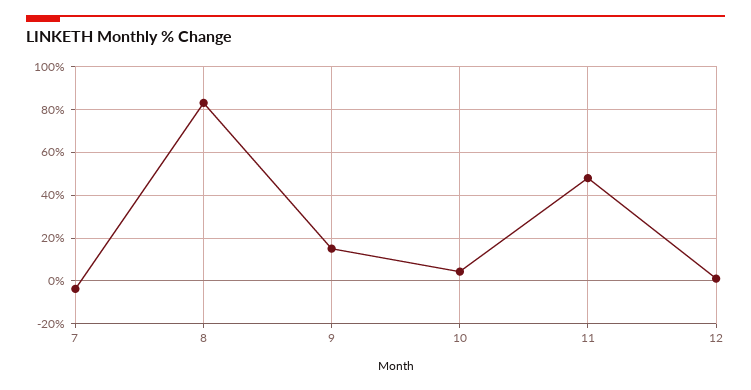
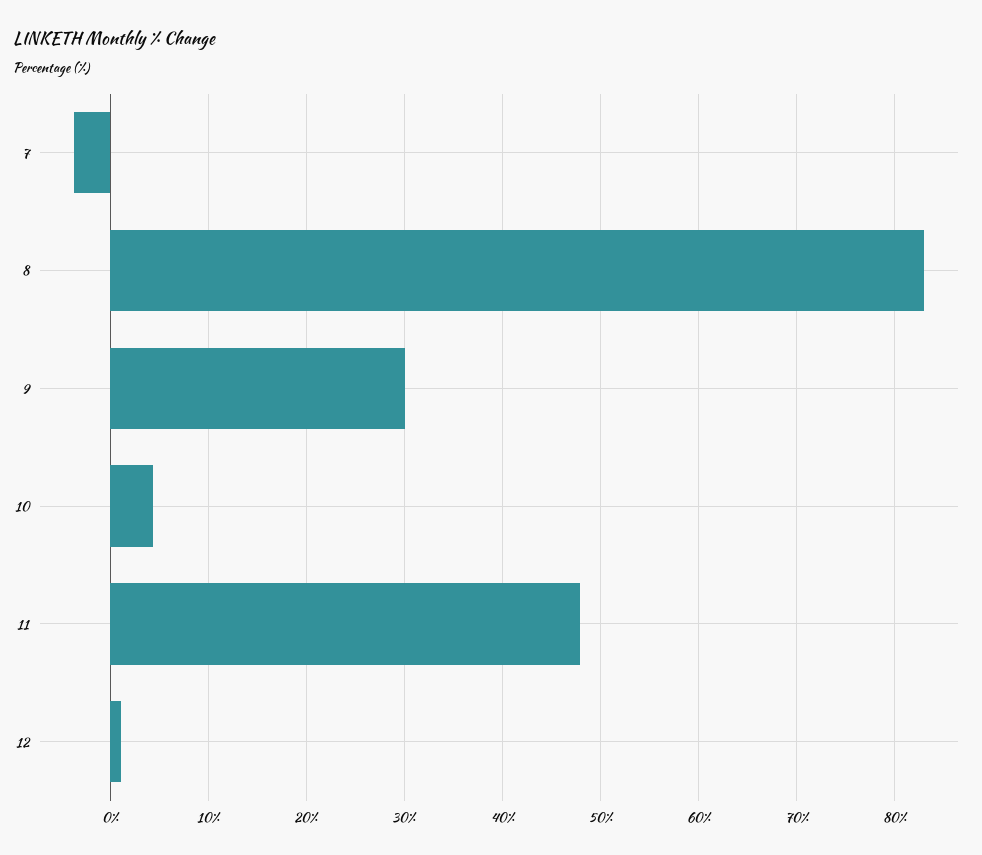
9: 15 -> 30

